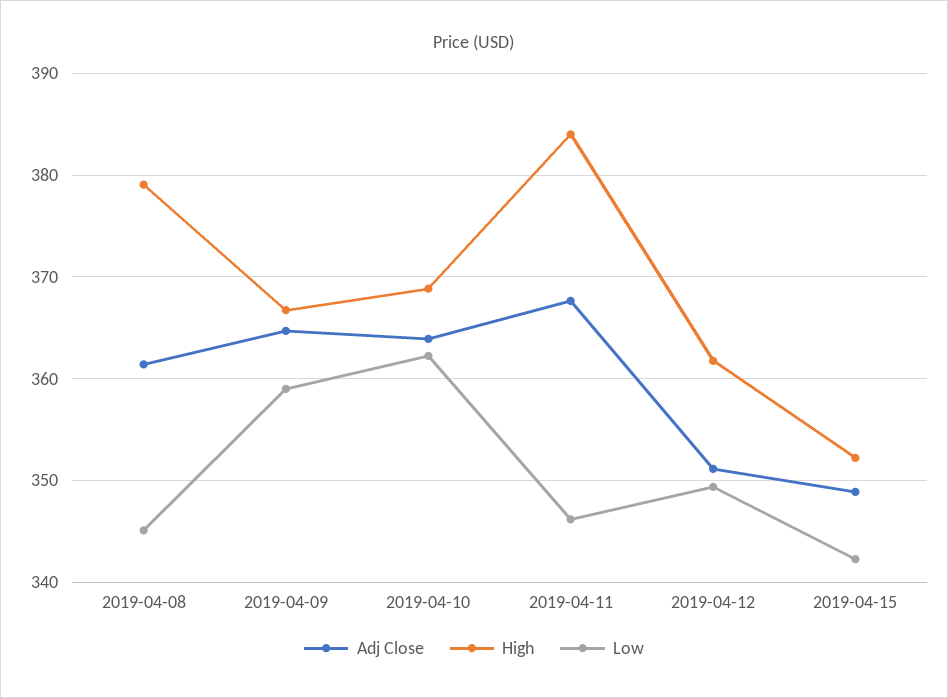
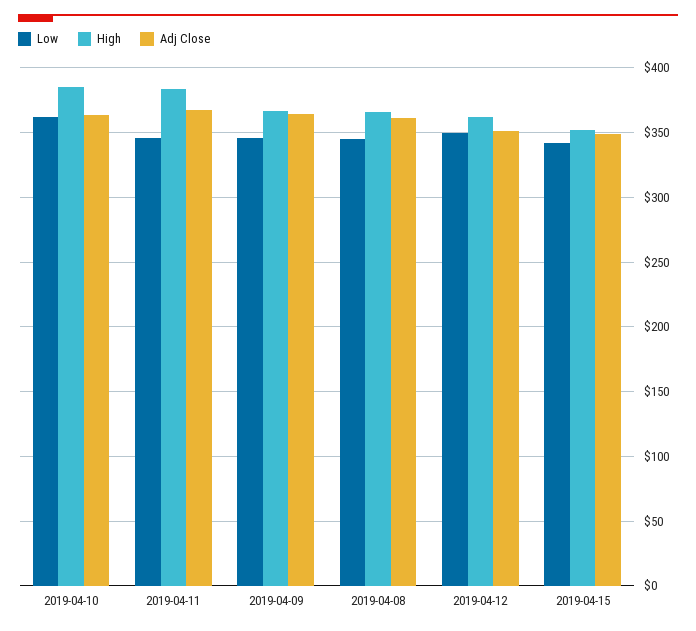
High, 2019-04-08: 379 -> 365
Low, 2019-04-09: 359 -> 345
High, 2019-04-10: 369 -> 385

